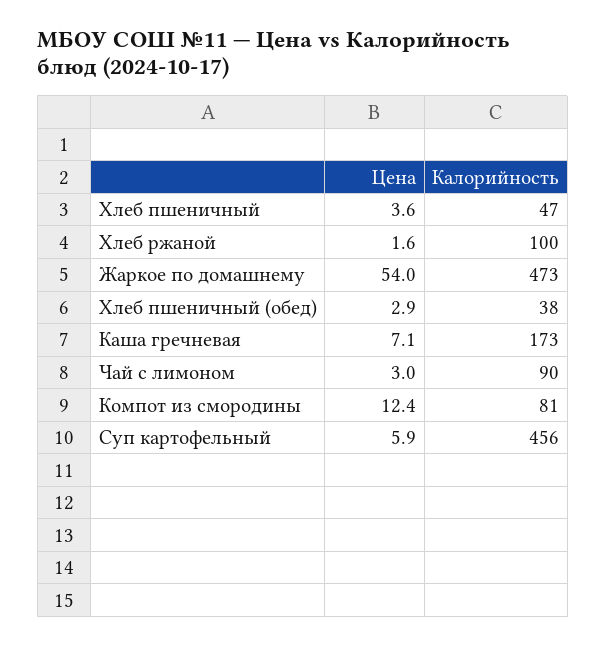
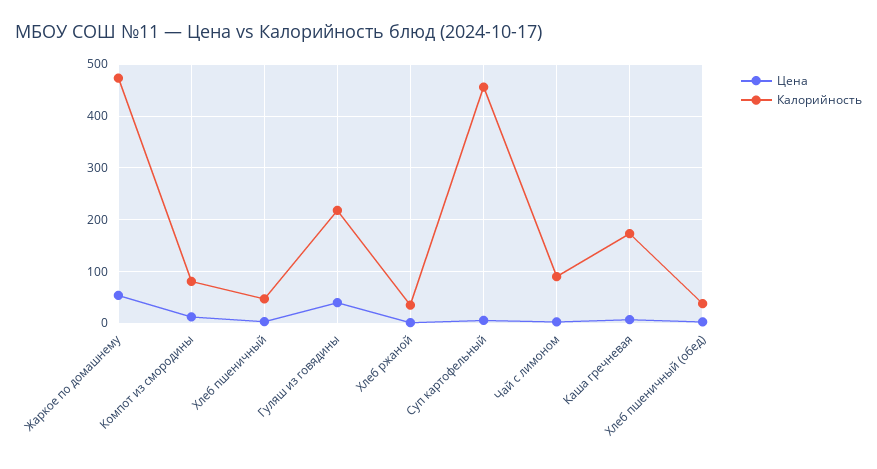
Калорийность, Хлеб ржаной: 100 -> 40
Цена, Гуляш из говядины: none -> 40
Калорийность, Гуляш из говядины: none -> 220

